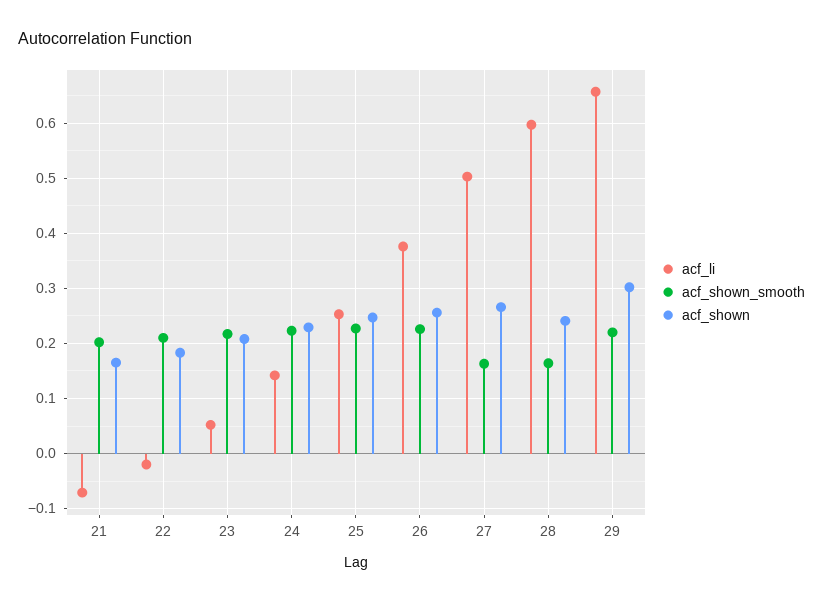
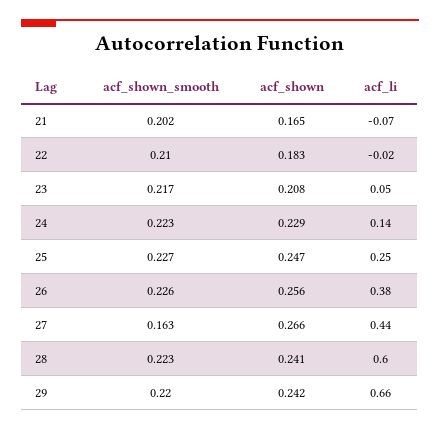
acf_li, 27: 0.5 -> 0.44
acf_shown_smooth, 28: 0.16 -> 0.223
acf_shown, 29: 0.3 -> 0.242

